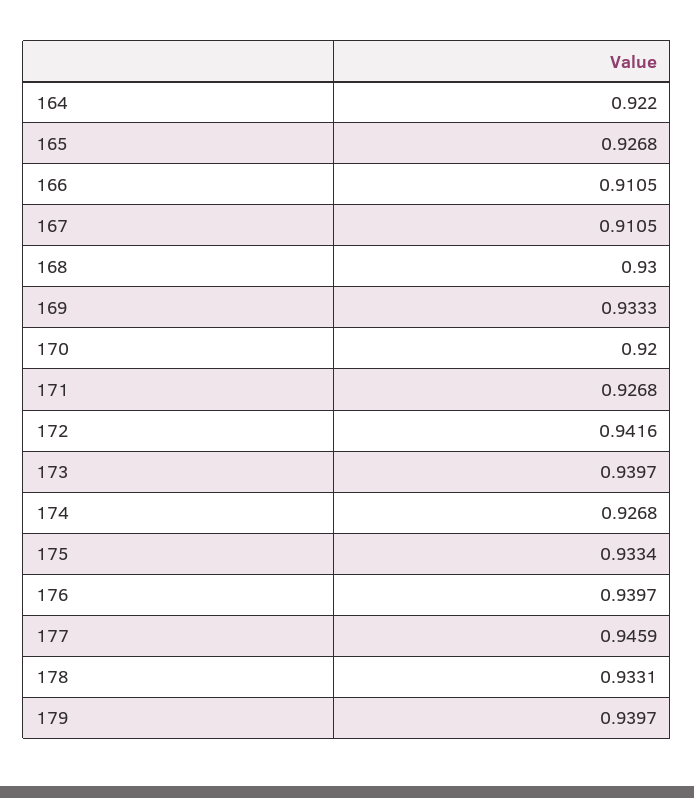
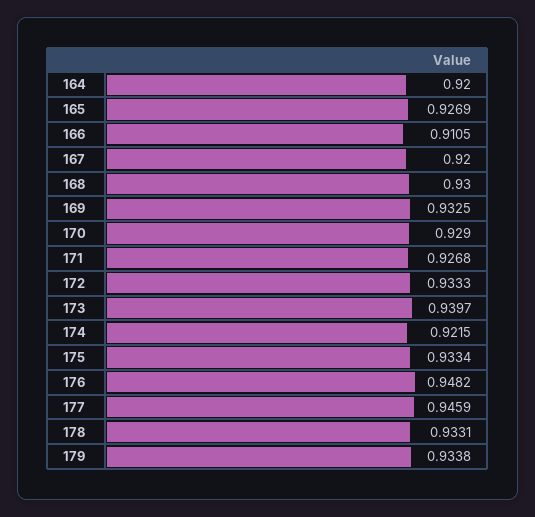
164: 0.922 -> 0.92
165: 0.9268 -> 0.9269
167: 0.9105 -> 0.92
169: 0.9333 -> 0.9325
170: 0.92 -> 0.929
172: 0.9416 -> 0.9333
174: 0.9268 -> 0.9215
176: 0.9397 -> 0.9482
179: 0.9397 -> 0.9338

